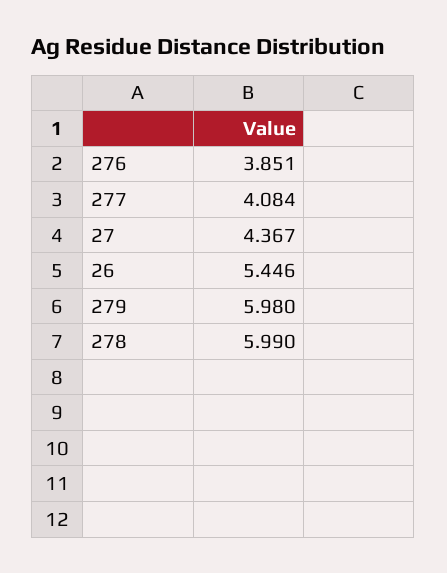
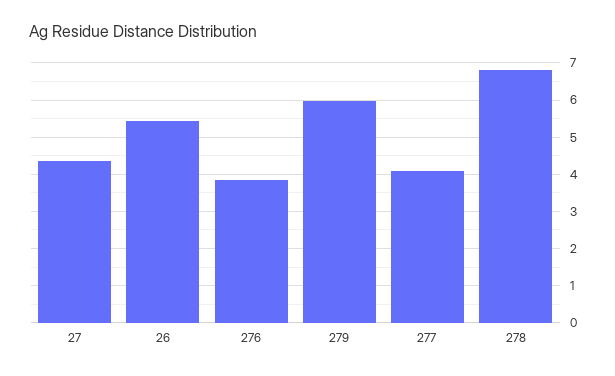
278: 5.99 -> 6.8

